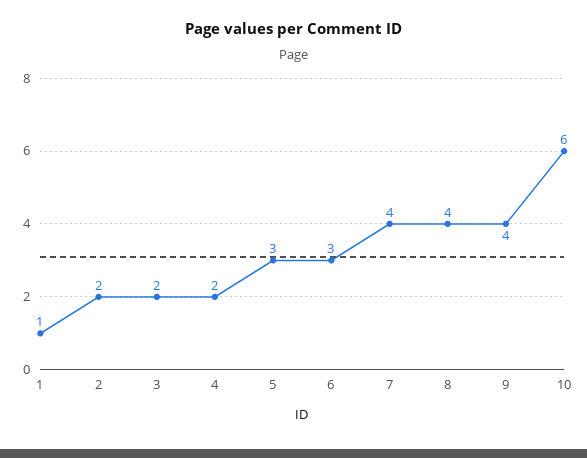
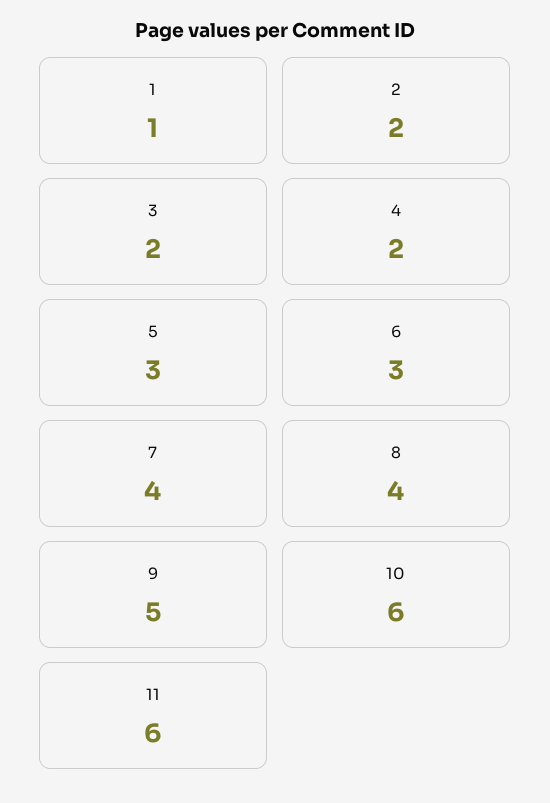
9: 4 -> 5
11: none -> 6

